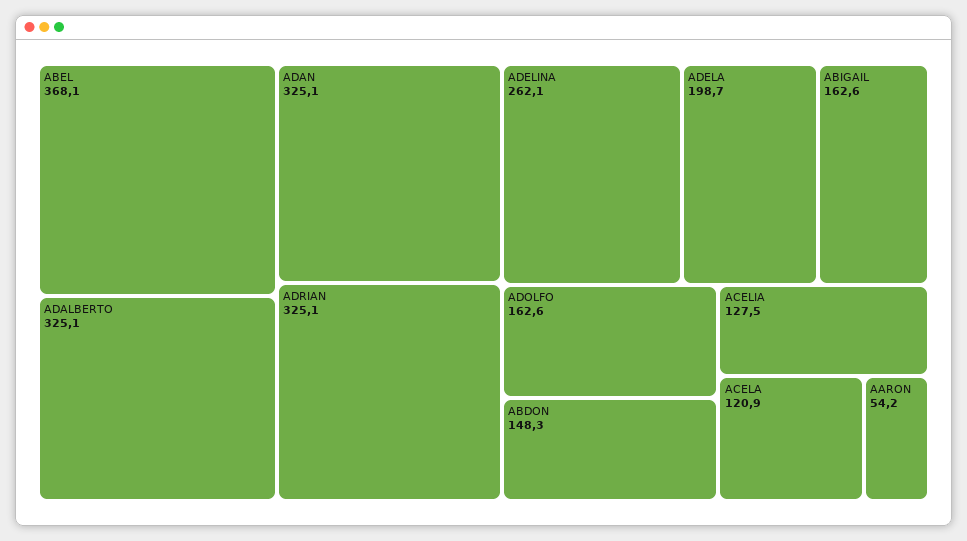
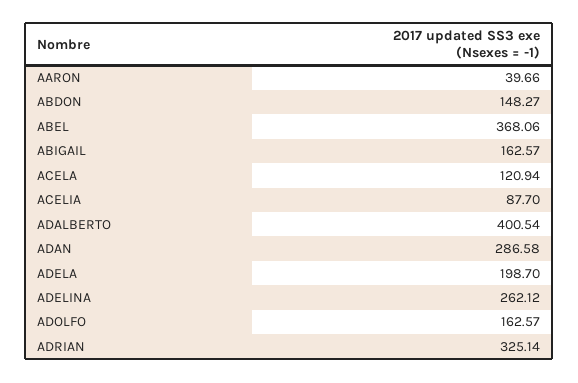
ADALBERTO: 325.1 -> 400.54
ADAN: 325.1 -> 286.58
ACELIA: 127.5 -> 87.7
AARON: 54.2 -> 39.66

